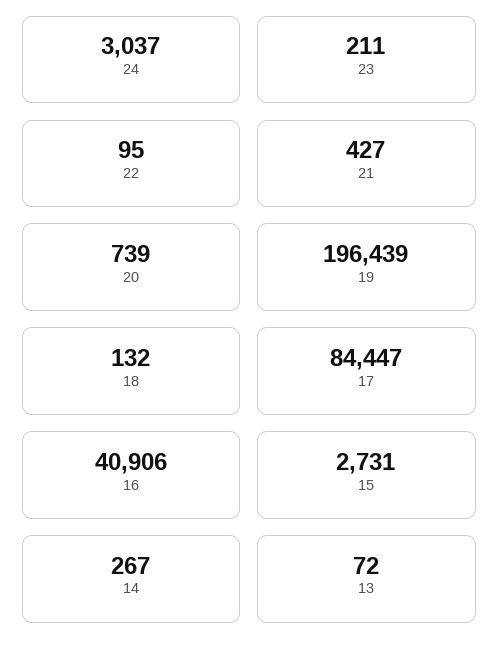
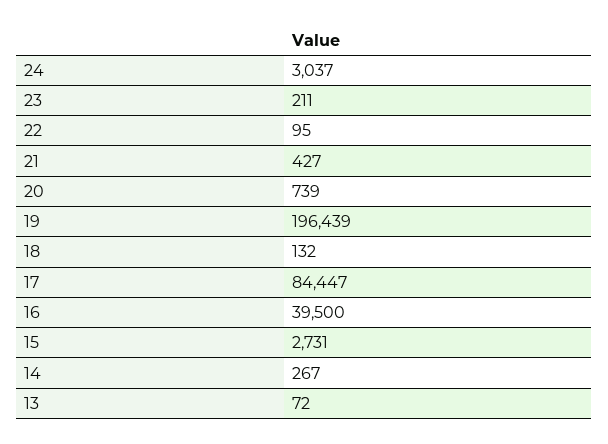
16: 40906 -> 39500

